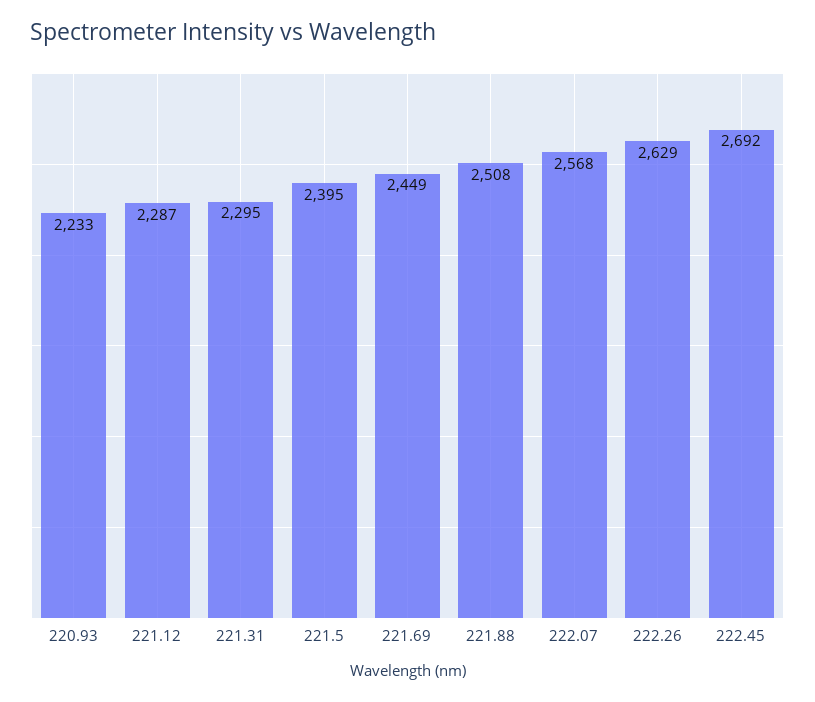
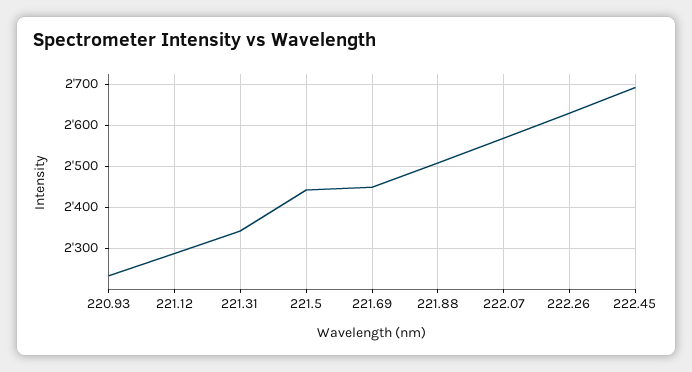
221.31: 2295 -> 2340
221.5: 2395 -> 2440

